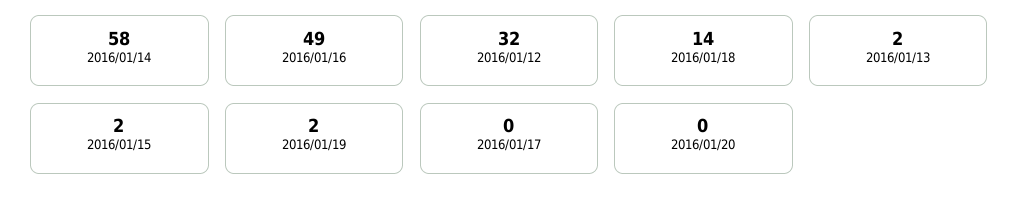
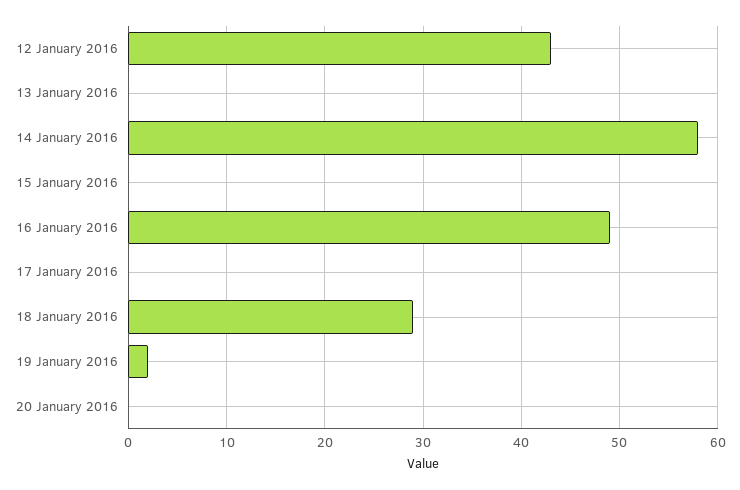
2016/01/12: 32 -> 43
2016/01/18: 14 -> 29
2016/01/13: 2 -> 0
2016/01/15: 2 -> 0

